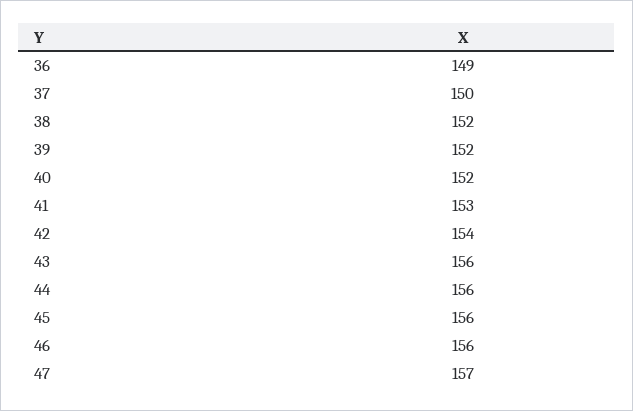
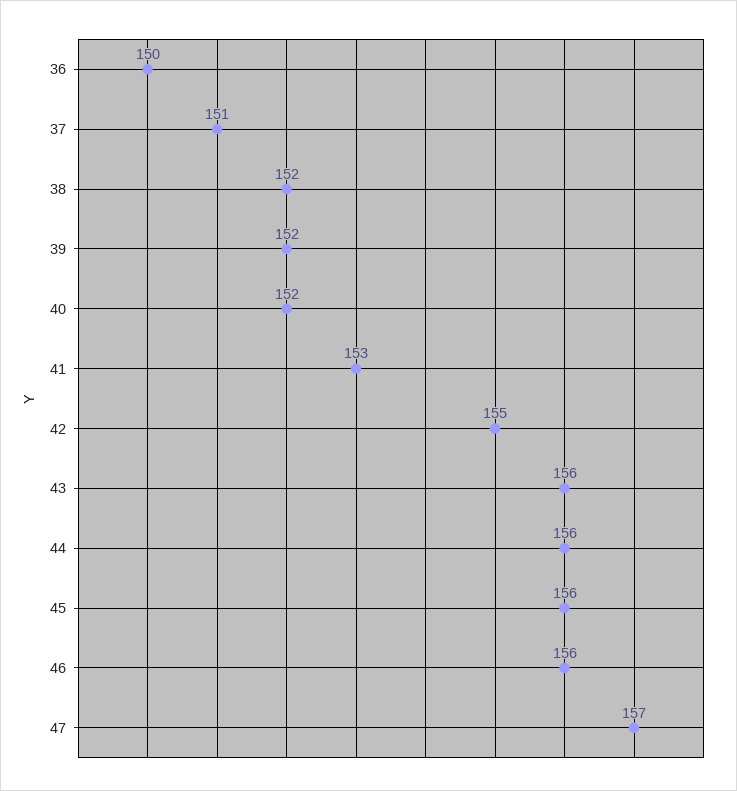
36: 149 -> 150
37: 150 -> 151
42: 154 -> 155

